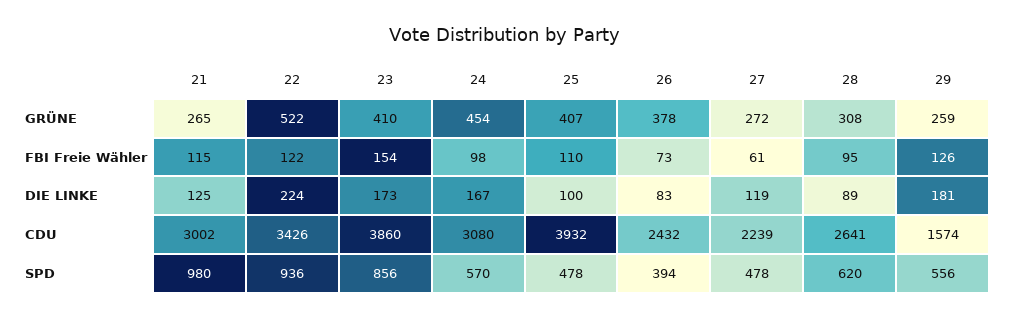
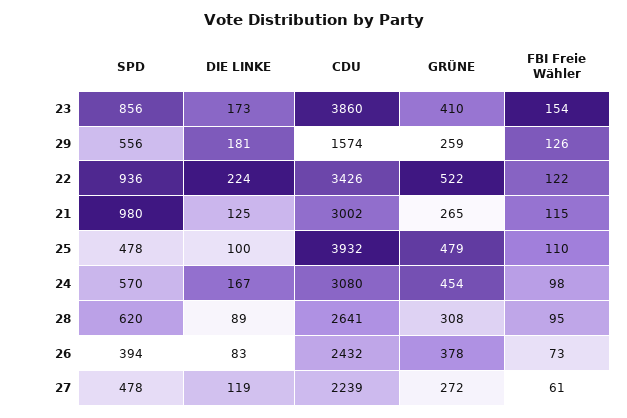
25, GRÜNE: 407 -> 479

